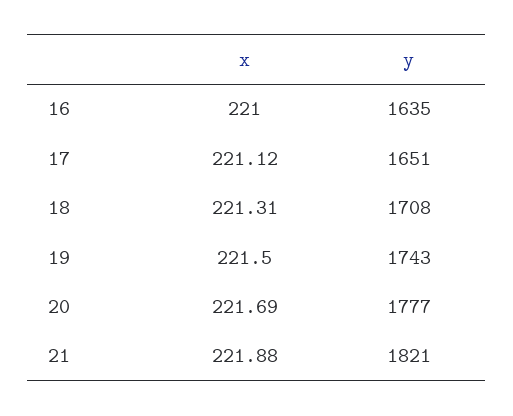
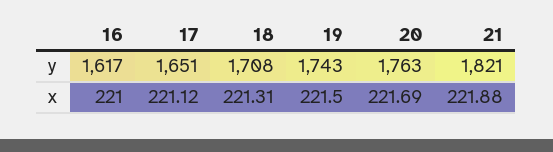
y, 16: 1635 -> 1617
y, 20: 1777 -> 1763

